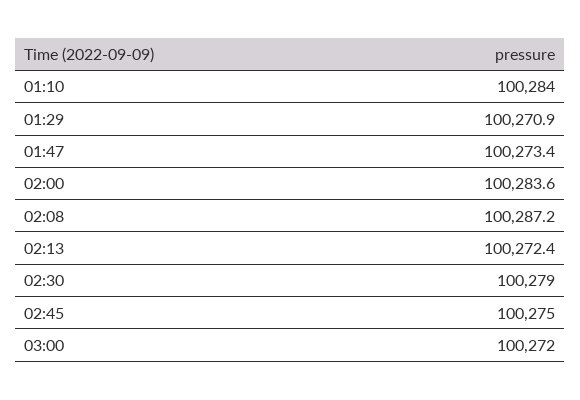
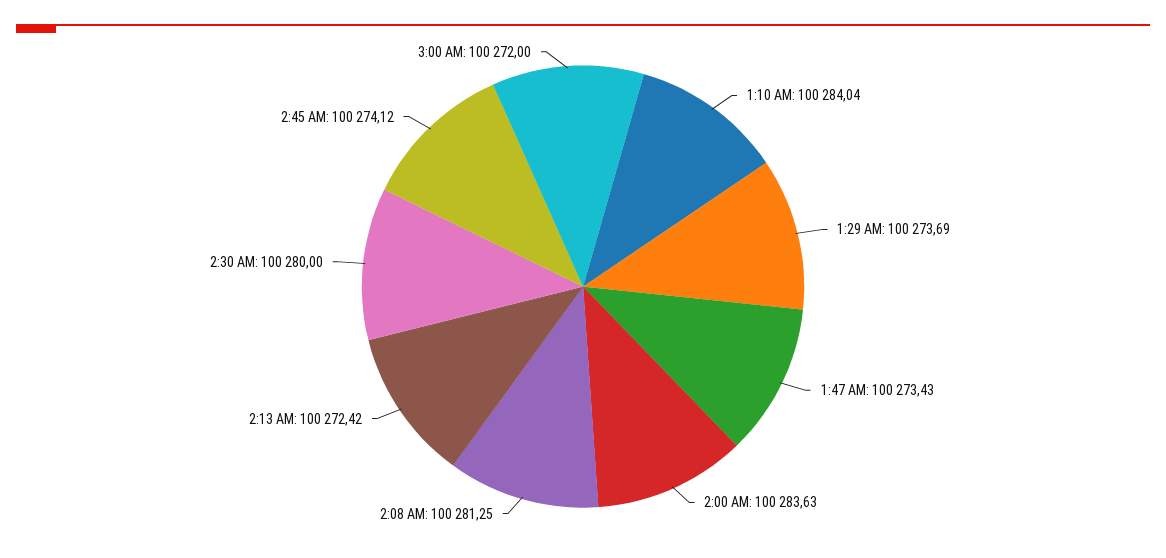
01:29: 100270.9 -> 100273.69
02:08: 100287.2 -> 100281.25
02:30: 100279 -> 100280
02:45: 100275 -> 100274.12

